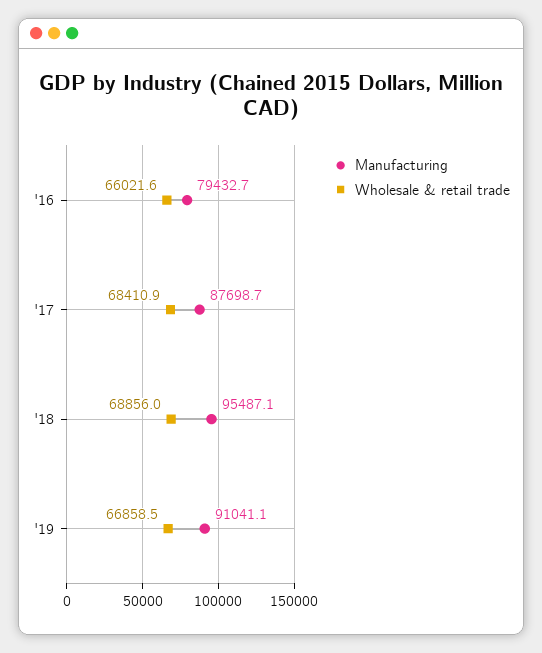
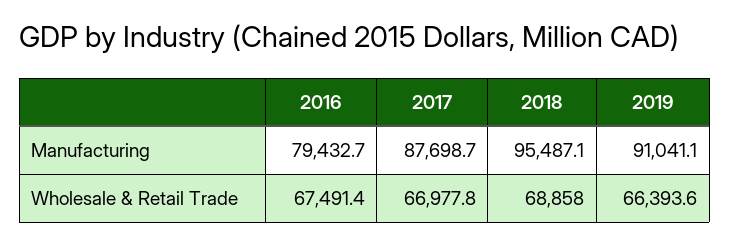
Wholesale & retail trade, '16: 66021.6 -> 67491.4
Wholesale & retail trade, '17: 68410.9 -> 66977.8
Wholesale & retail trade, '18: 68856 -> 68858
Wholesale & retail trade, '19: 66858.5 -> 66393.6

